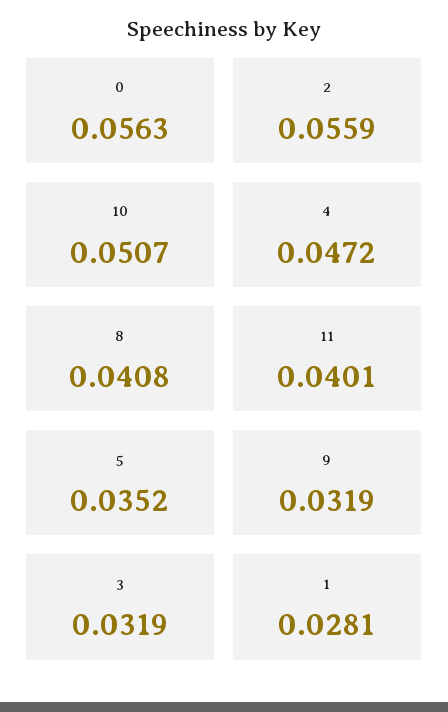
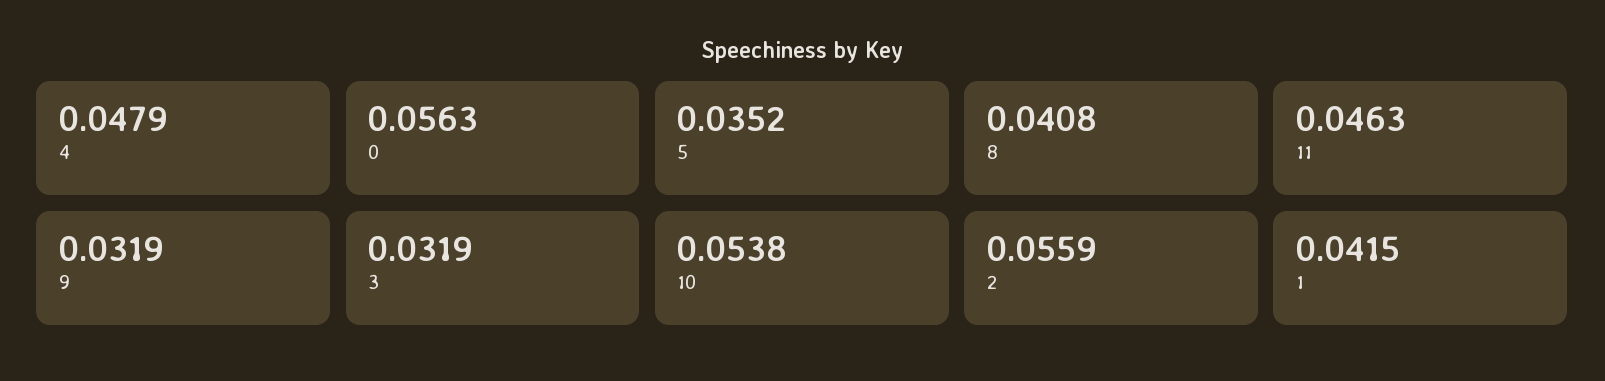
10: 0.0507 -> 0.0538
4: 0.0472 -> 0.0479
11: 0.0401 -> 0.0463
1: 0.0281 -> 0.0415

